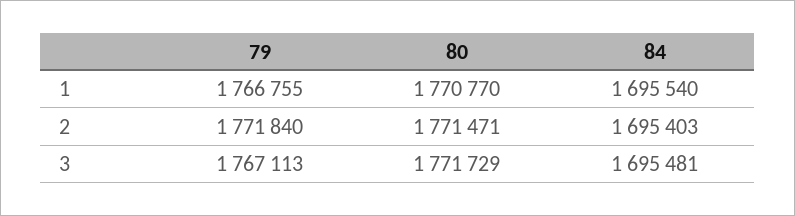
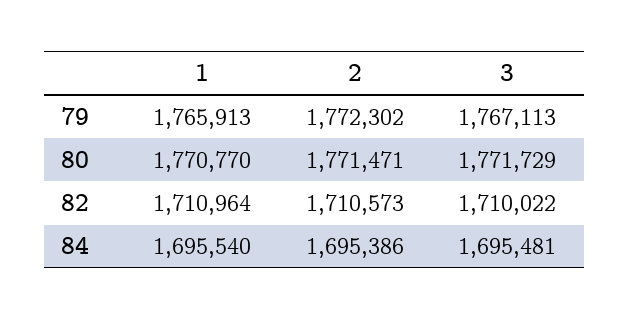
79, 1: 1766755 -> 1765913
79, 2: 1771840 -> 1772302
84, 2: 1695403 -> 1695386
82, 1: none -> 1710964
82, 2: none -> 1710573
82, 3: none -> 1710022

